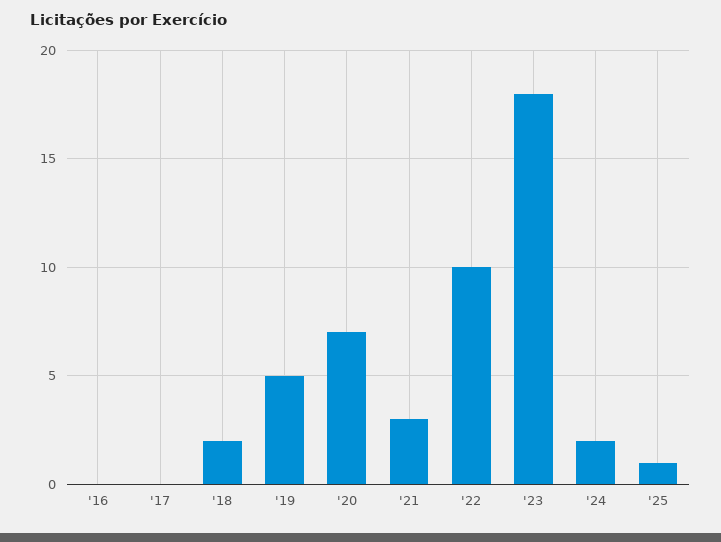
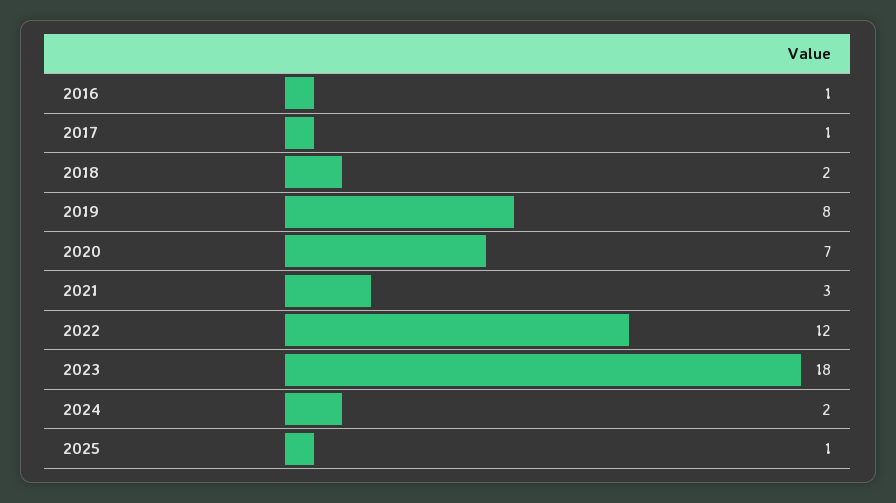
'16: 0 -> 1
'17: 0 -> 1
'19: 5 -> 8
'22: 10 -> 12

